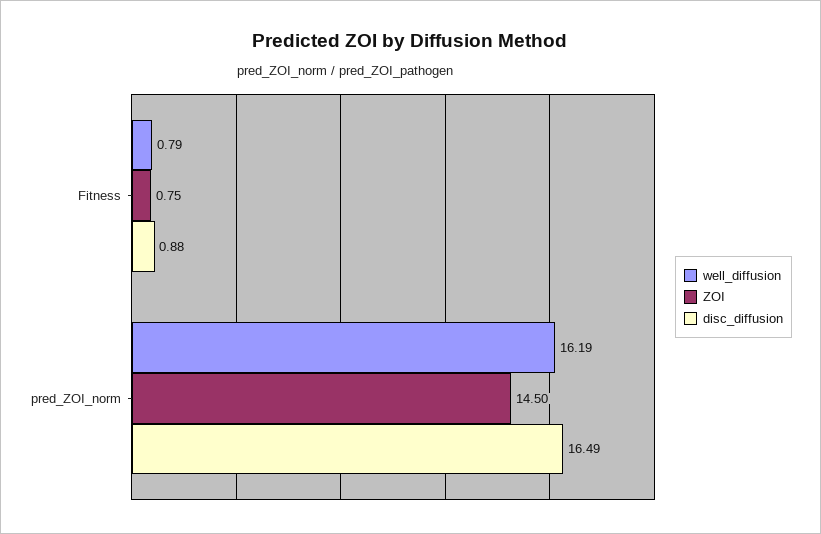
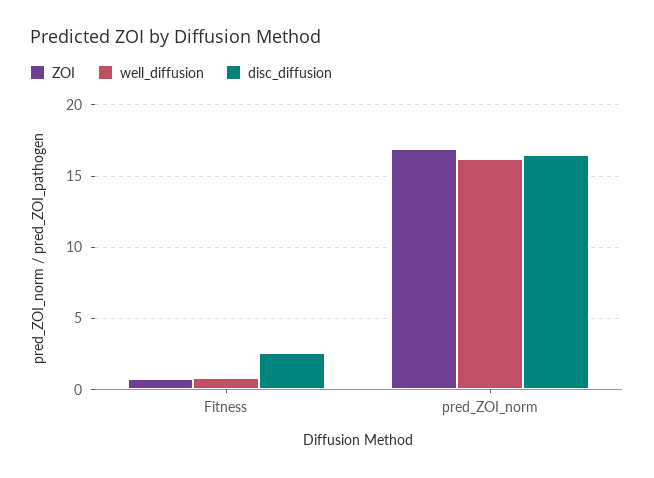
disc_diffusion, Fitness: 0.88 -> 2.5
ZOI, pred_ZOI_norm: 14.5 -> 17

